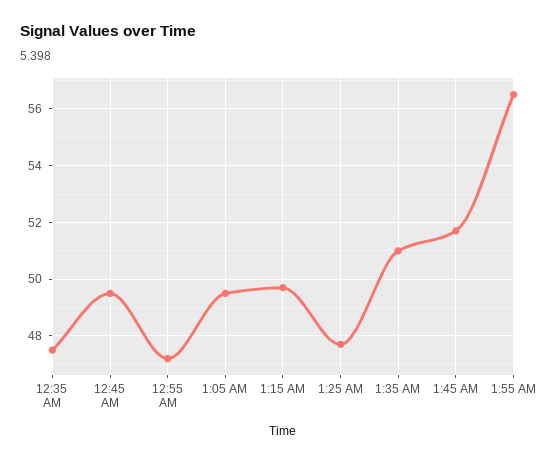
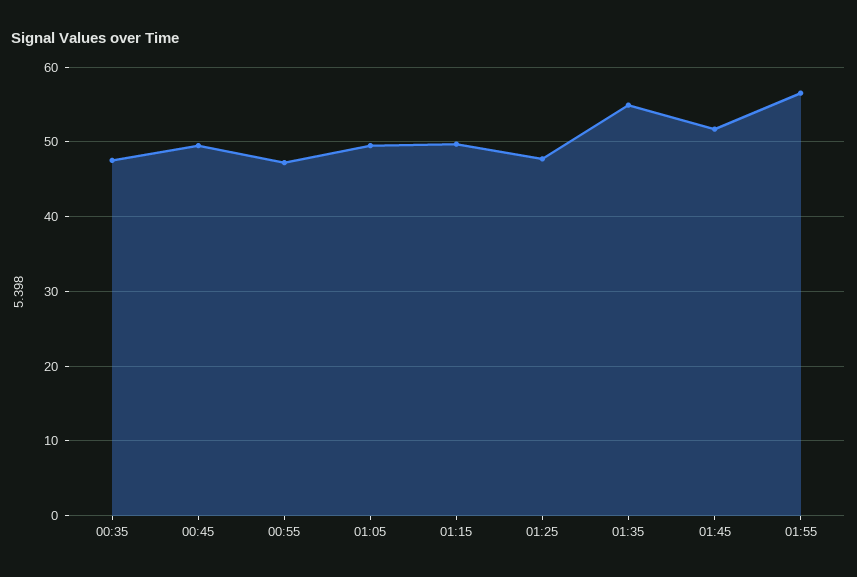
1:35 AM: 51 -> 55

